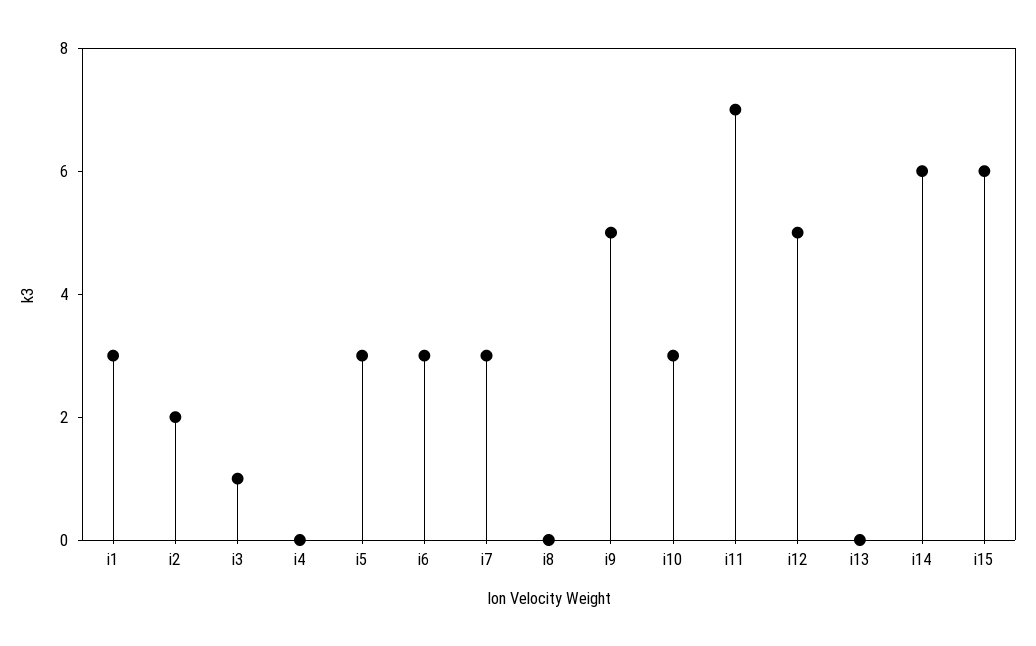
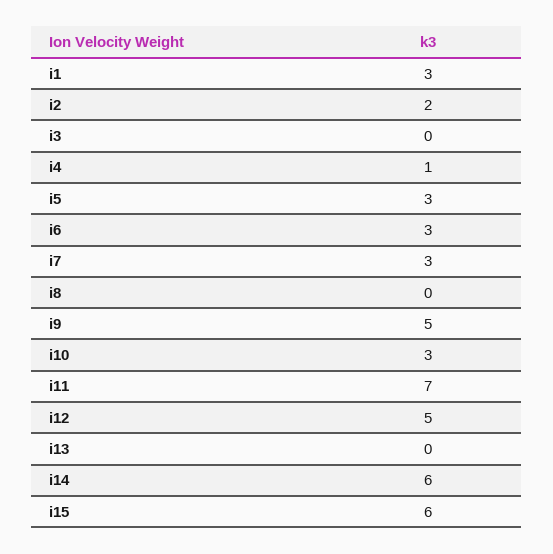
i3: 1 -> 0
i4: 0 -> 1

